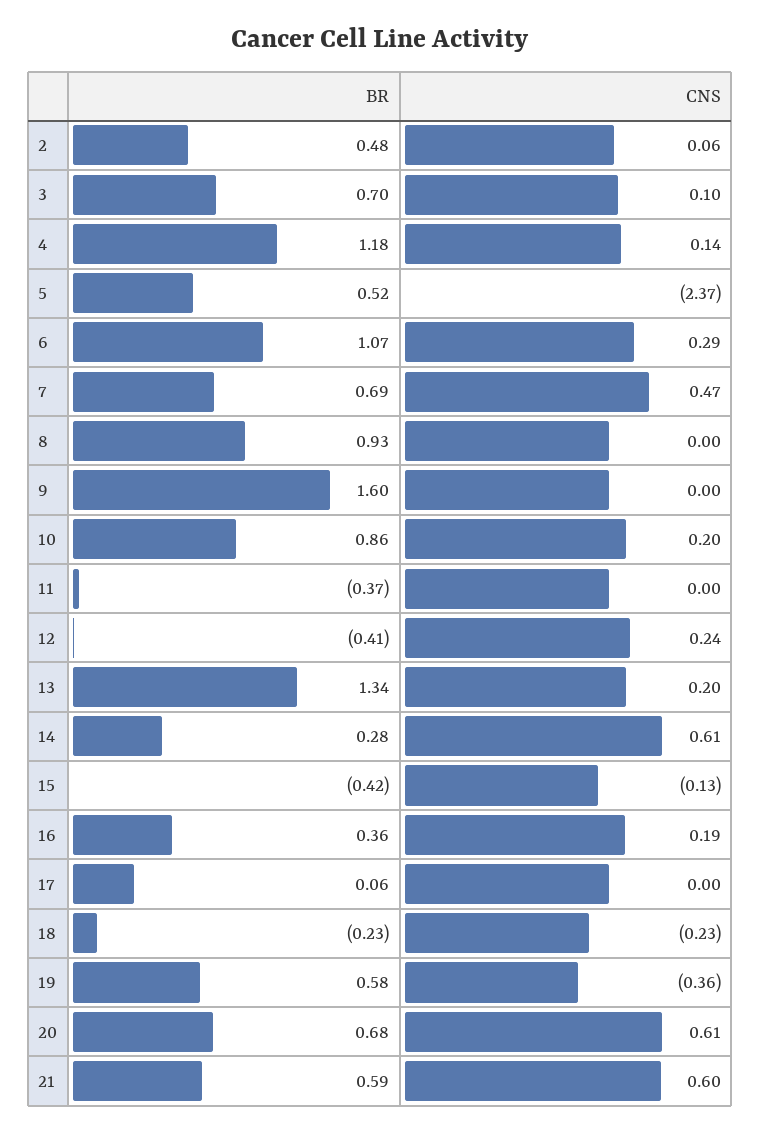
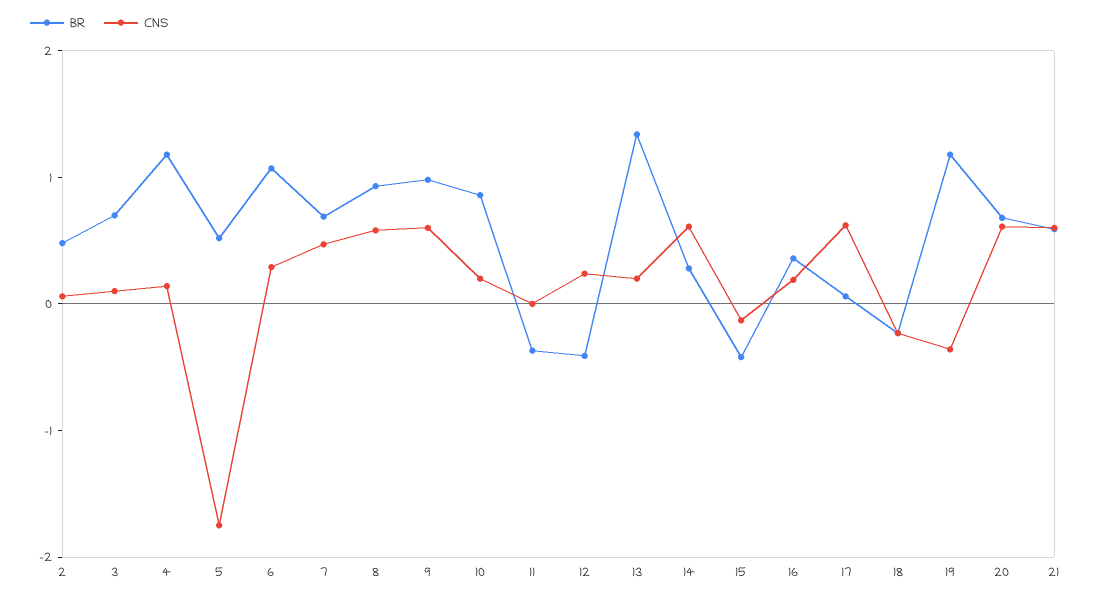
CNS, 5: -2.37 -> -1.8
CNS, 8: 0 -> 0.6
BR, 9: 1.6 -> 1
CNS, 9: 0 -> 0.6
CNS, 17: 0 -> 0.6
BR, 19: 0.58 -> 1.2

